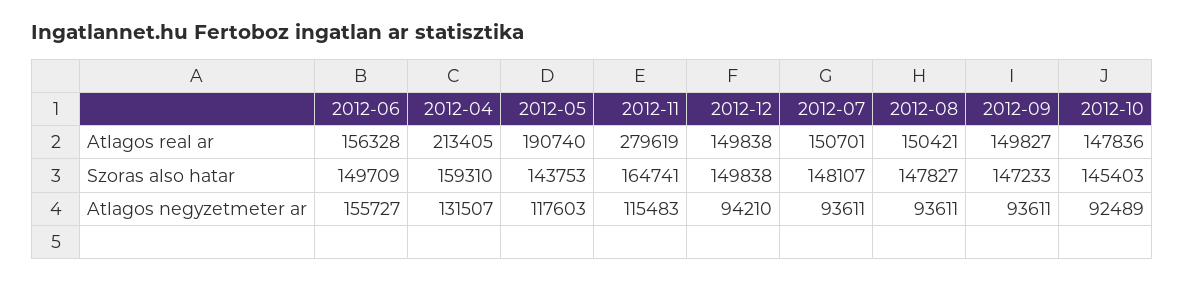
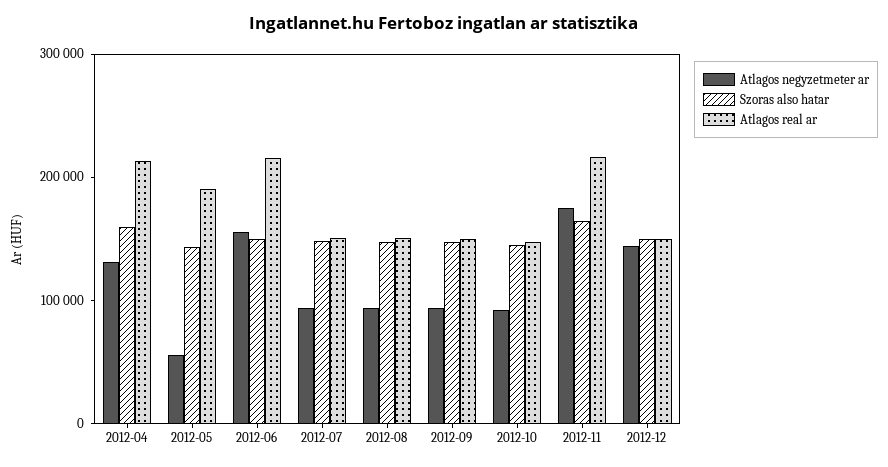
Atlagos real ar, 2012-06: 156328 -> 220000
Atlagos real ar, 2012-11: 279619 -> 220000
Atlagos negyzetmeter ar, 2012-05: 117603 -> 60000
Atlagos negyzetmeter ar, 2012-11: 115483 -> 180000
Atlagos negyzetmeter ar, 2012-12: 94210 -> 140000

